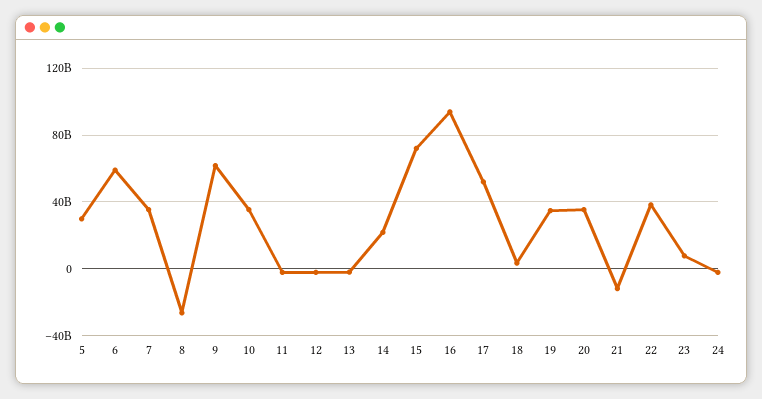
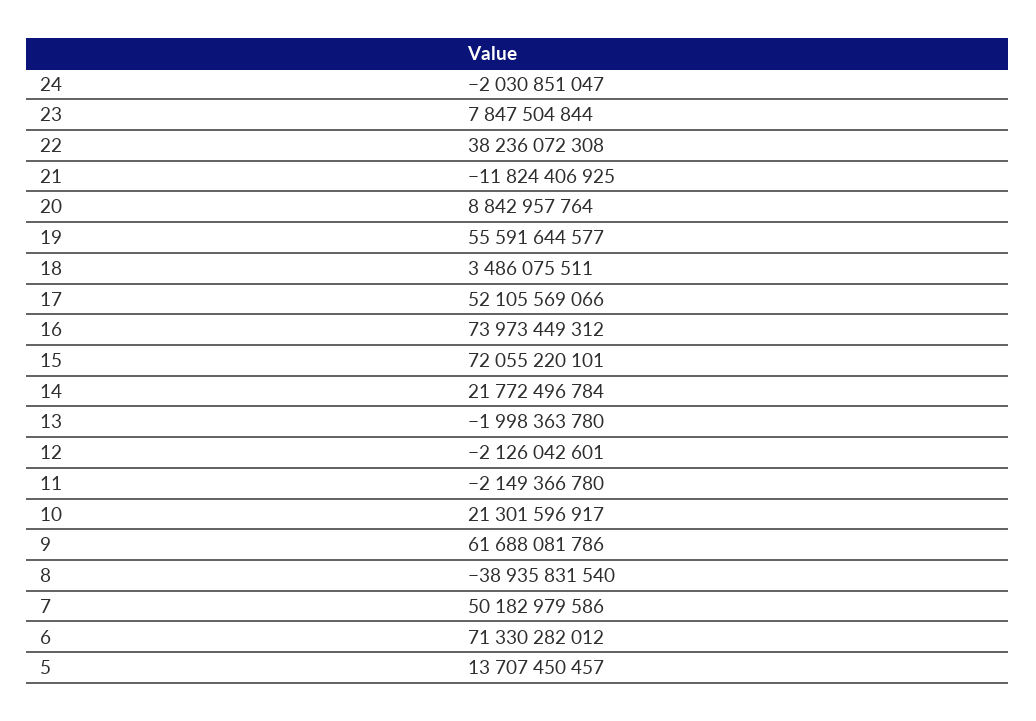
5: 30000000000 -> 13707450457
6: 60000000000 -> 71330282012
7: 35000000000 -> 50182979586
8: -25000000000 -> -38935831540
10: 35000000000 -> 21301596917
16: 95000000000 -> 73973449312
19: 35000000000 -> 55591644577
20: 35000000000 -> 8842957764

